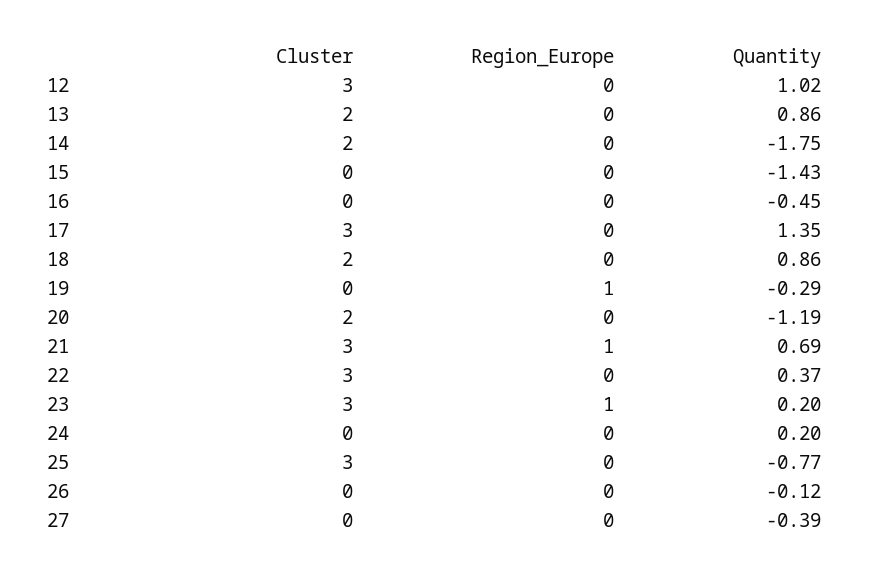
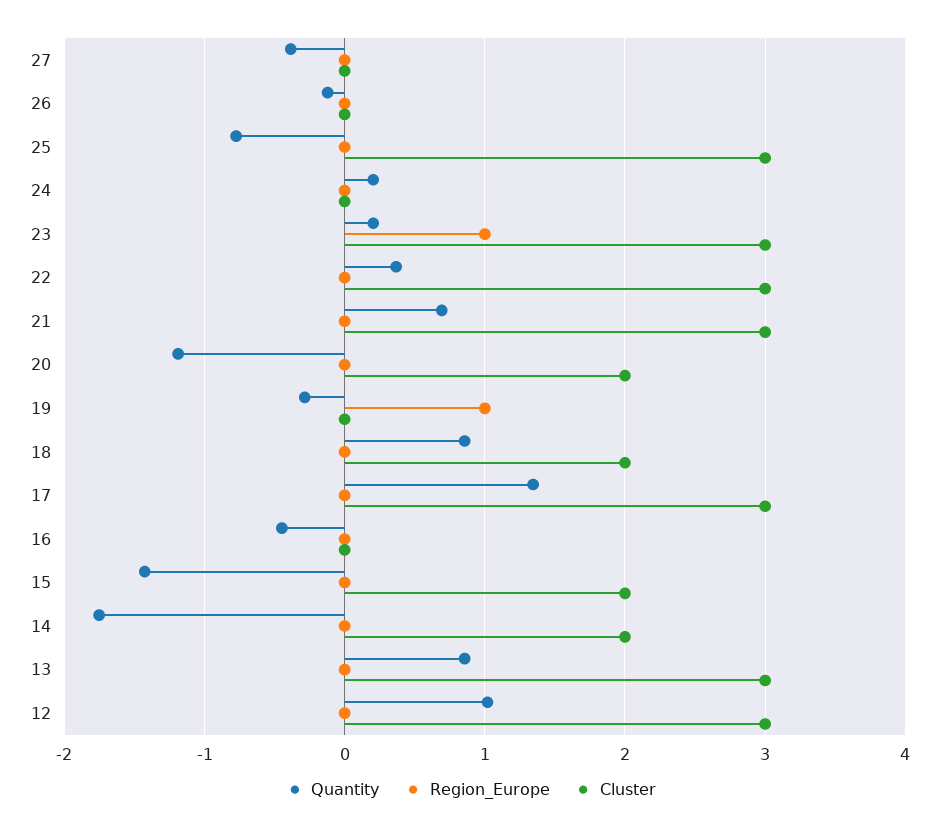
Cluster, 13: 2 -> 3
Cluster, 15: 0 -> 2
Region_Europe, 21: 1 -> 0

